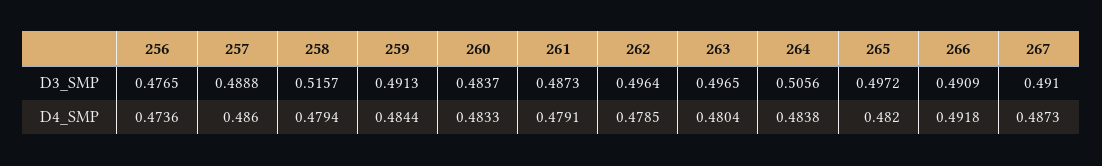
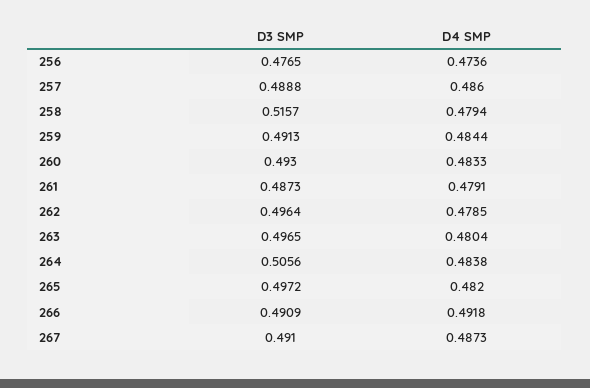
260, D3_SMP: 0.4837 -> 0.493

